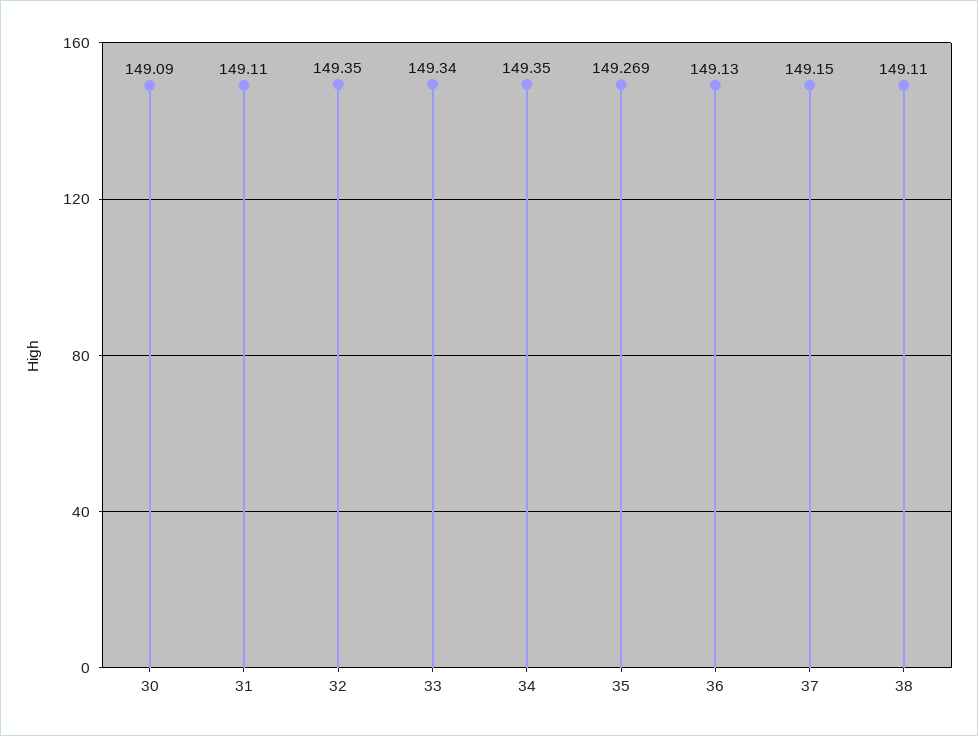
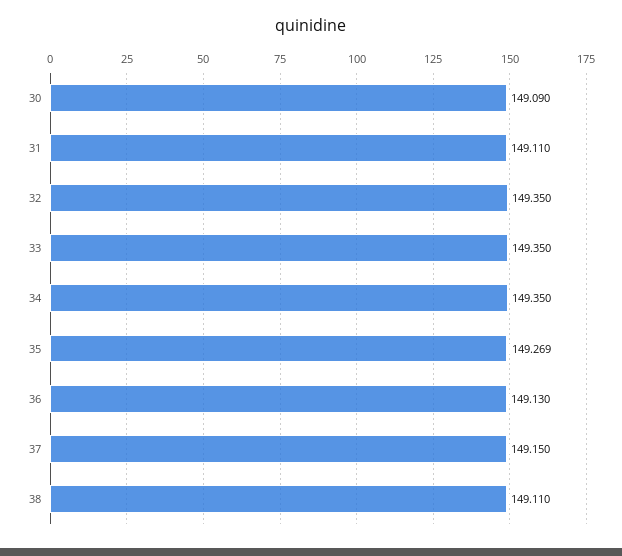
33: 149.34 -> 149.35

